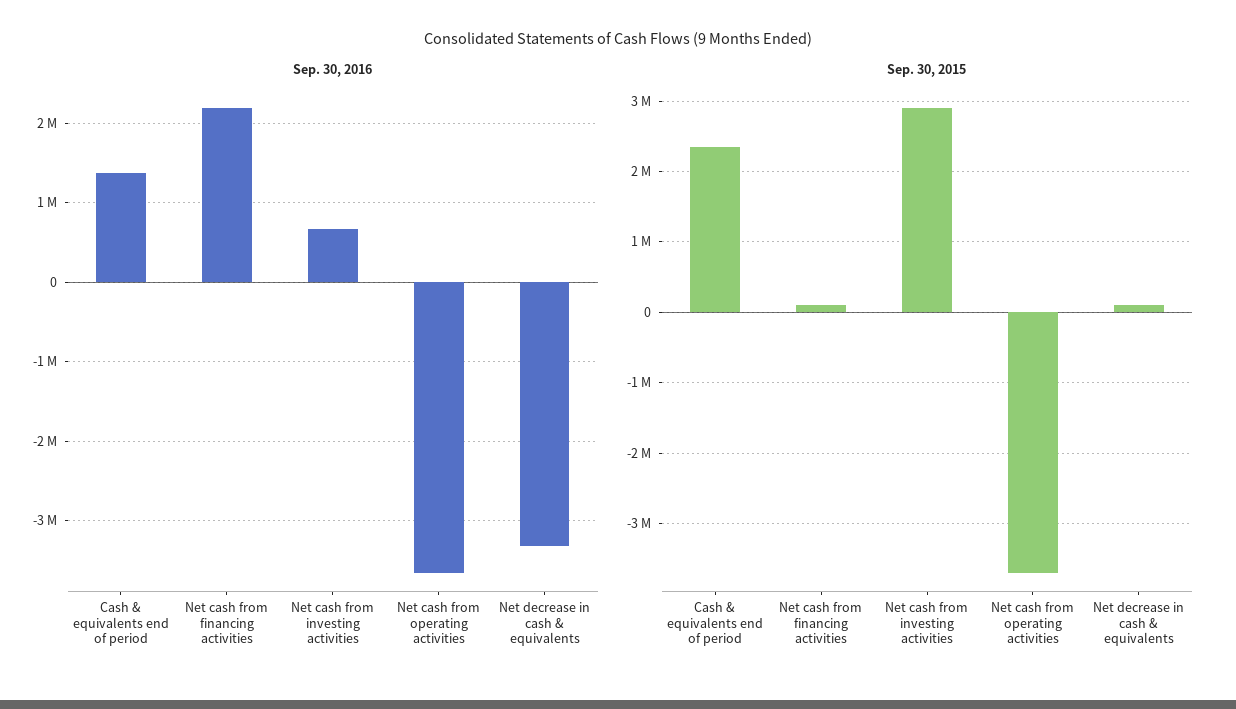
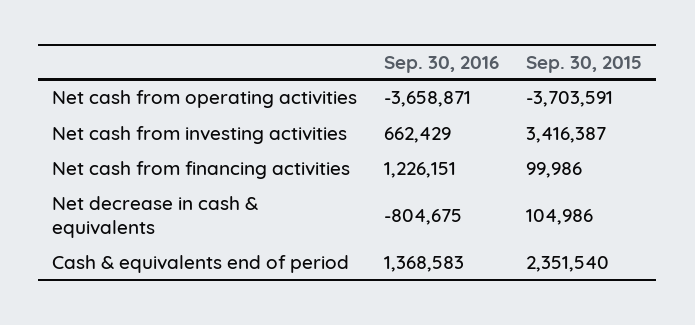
Sep. 30, 2016, Net cash from financing activities: 2200000 -> 1226151
Sep. 30, 2016, Net decrease in cash & equivalents: -3300000 -> -804675
Sep. 30, 2015, Net cash from investing activities: 2900000 -> 3416387

